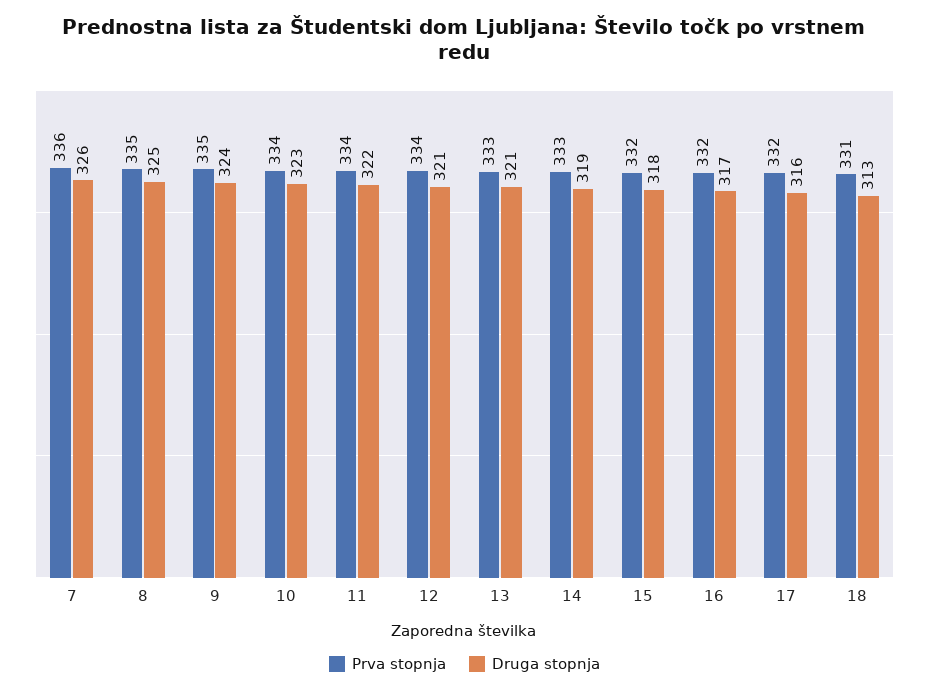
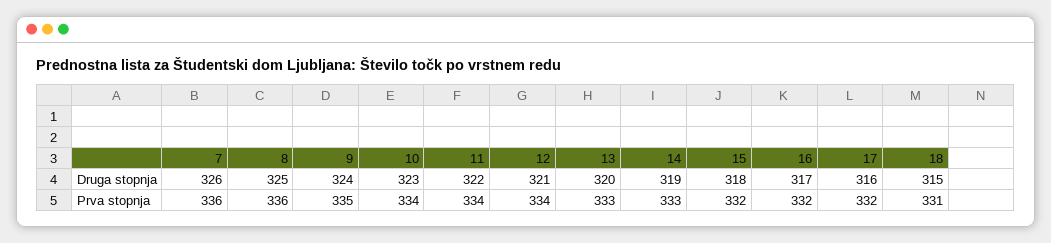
Prva stopnja, 8: 335 -> 336
Druga stopnja, 13: 321 -> 320
Druga stopnja, 18: 313 -> 315

